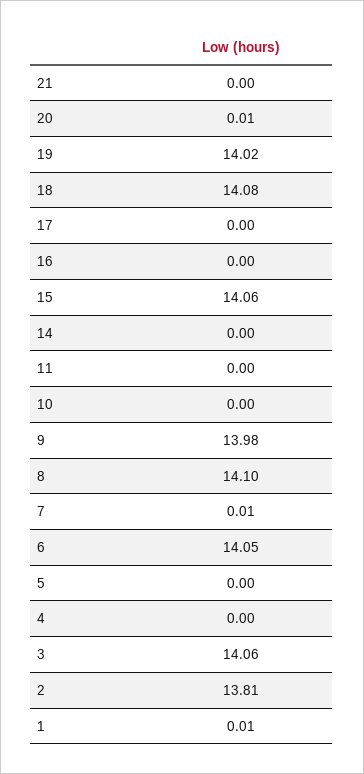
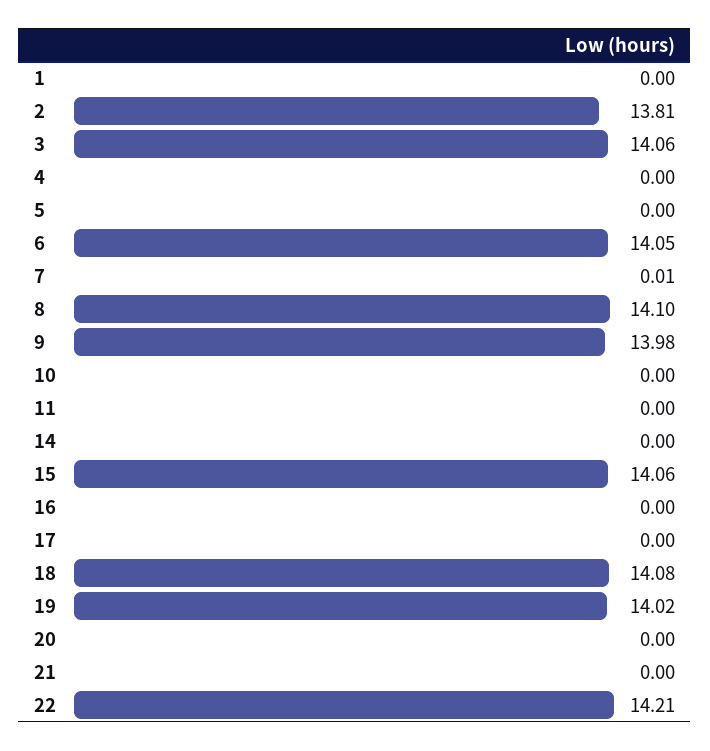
20: 0.01 -> 0
1: 0.01 -> 0
22: none -> 14.21

